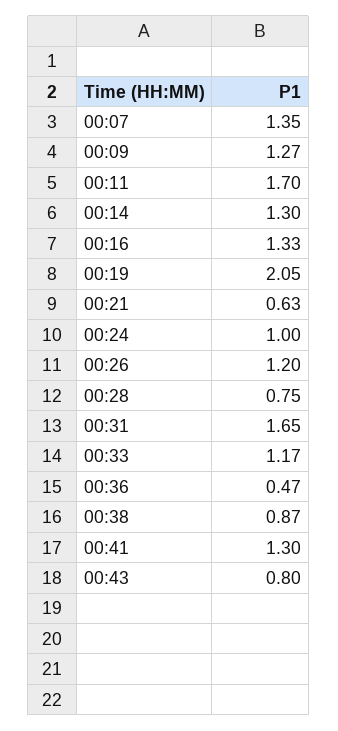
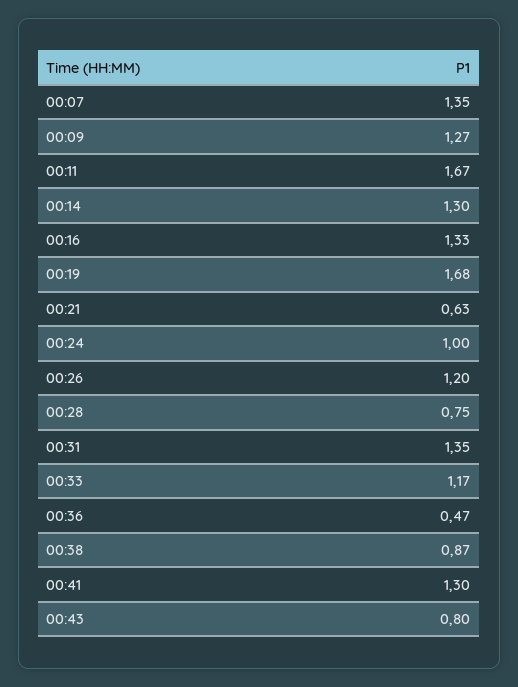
00:11: 1.7 -> 1.67
00:19: 2.05 -> 1.68
00:31: 1.65 -> 1.35

